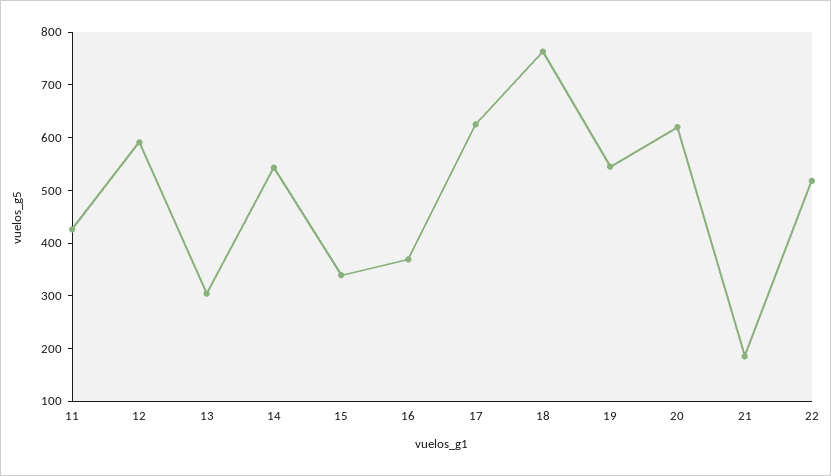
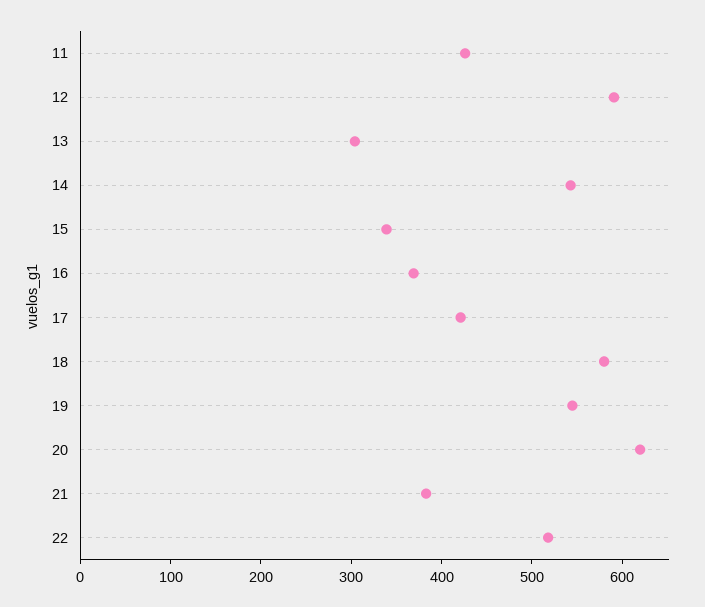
17: 620 -> 420
18: 760 -> 580
21: 180 -> 380

